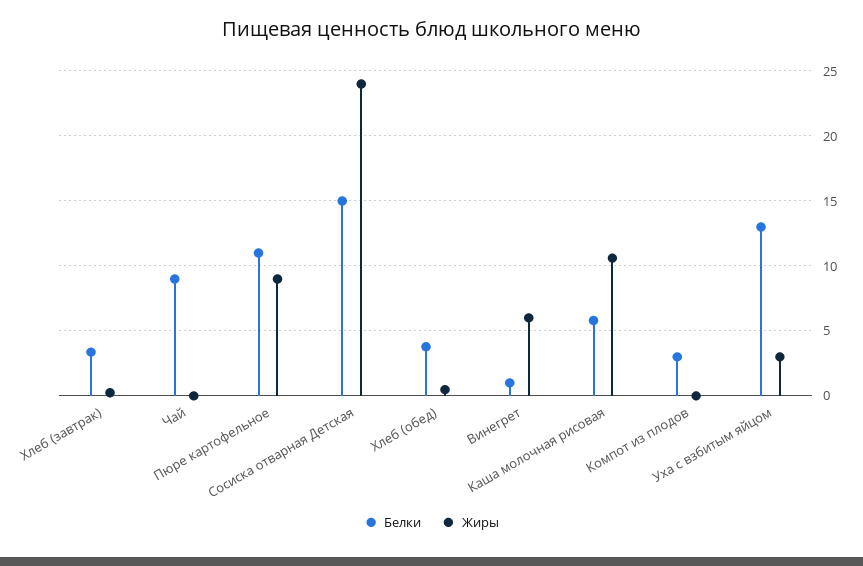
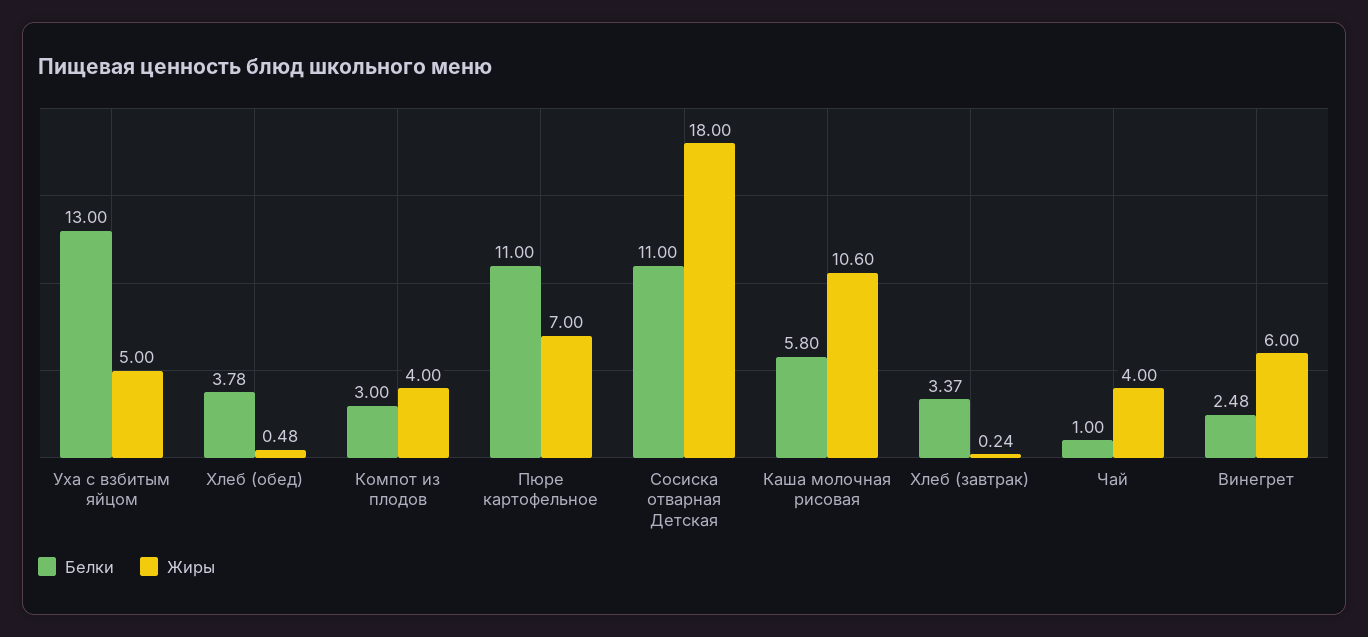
Белки, Чай: 9 -> 1
Жиры, Чай: 0 -> 4
Жиры, Пюре картофельное: 9 -> 7
Белки, Сосиска отварная Детская: 15 -> 11
Жиры, Сосиска отварная Детская: 24 -> 18
Белки, Винегрет: 1 -> 2.48
Жиры, Компот из плодов: 0 -> 4
Жиры, Уха с взбитым яйцом: 3 -> 5

